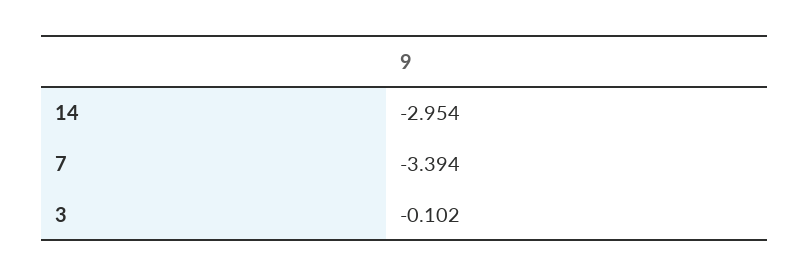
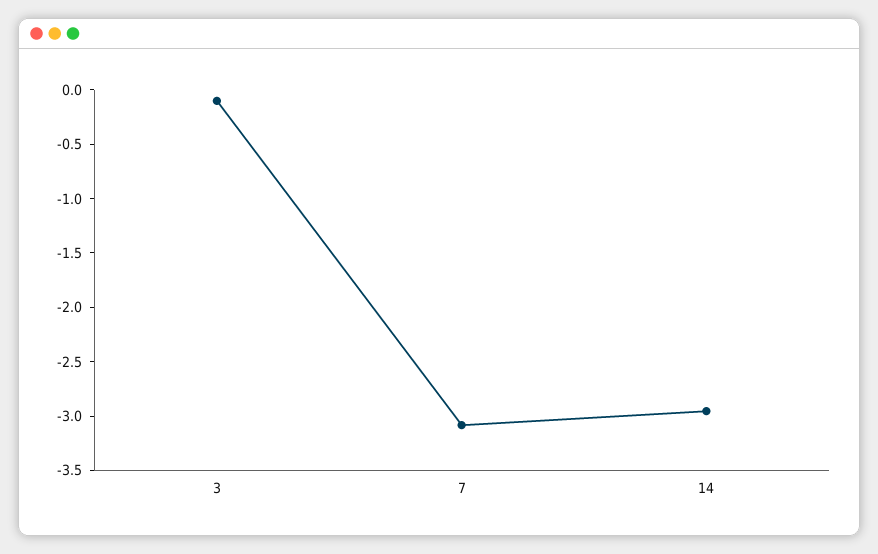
7: -3.394 -> -3.1

